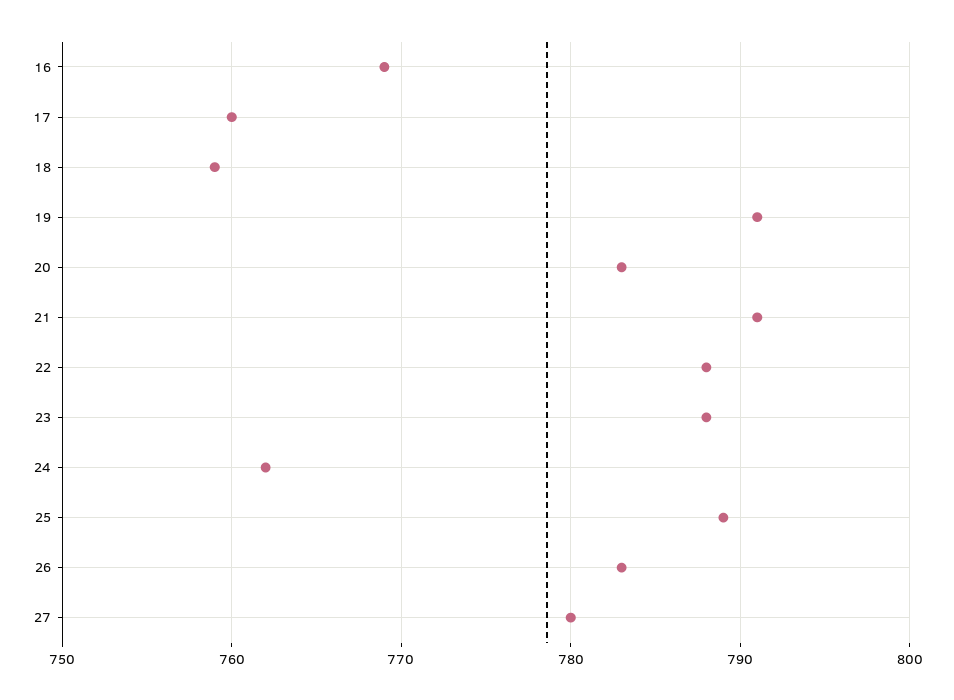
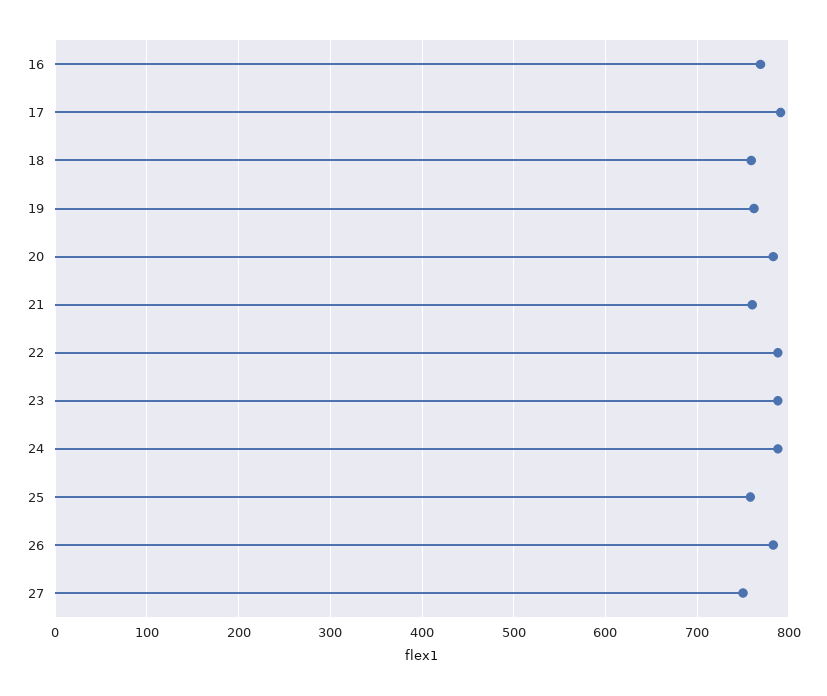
17: 760 -> 790
19: 791 -> 760
21: 791 -> 760
24: 762 -> 790
25: 789 -> 760
27: 780 -> 750

